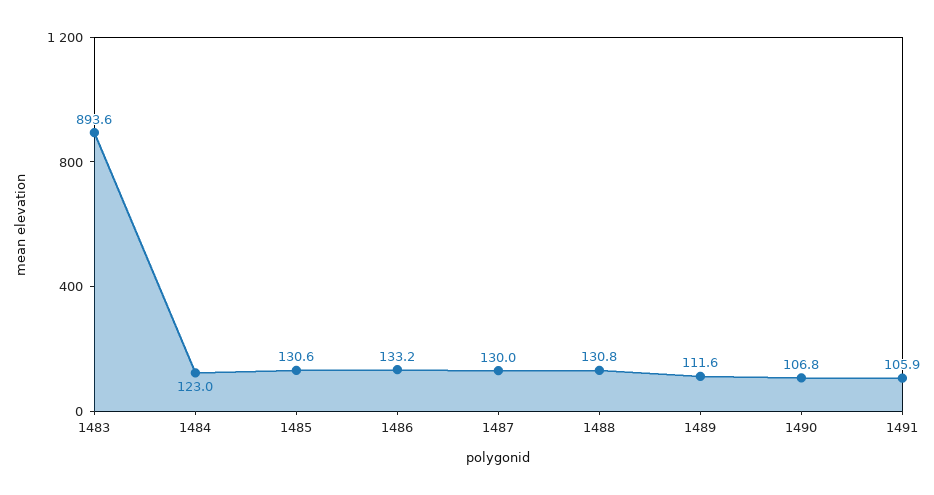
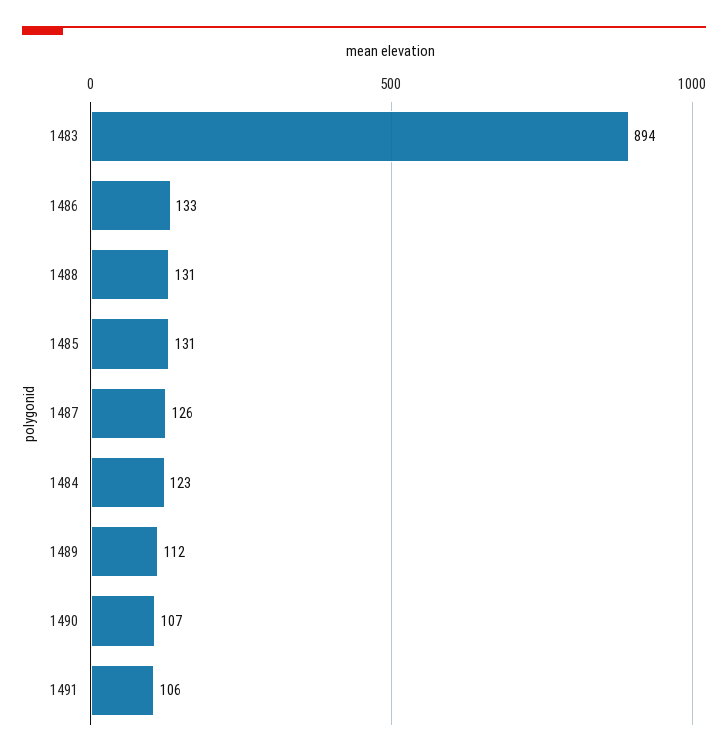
1487: 130 -> 126

